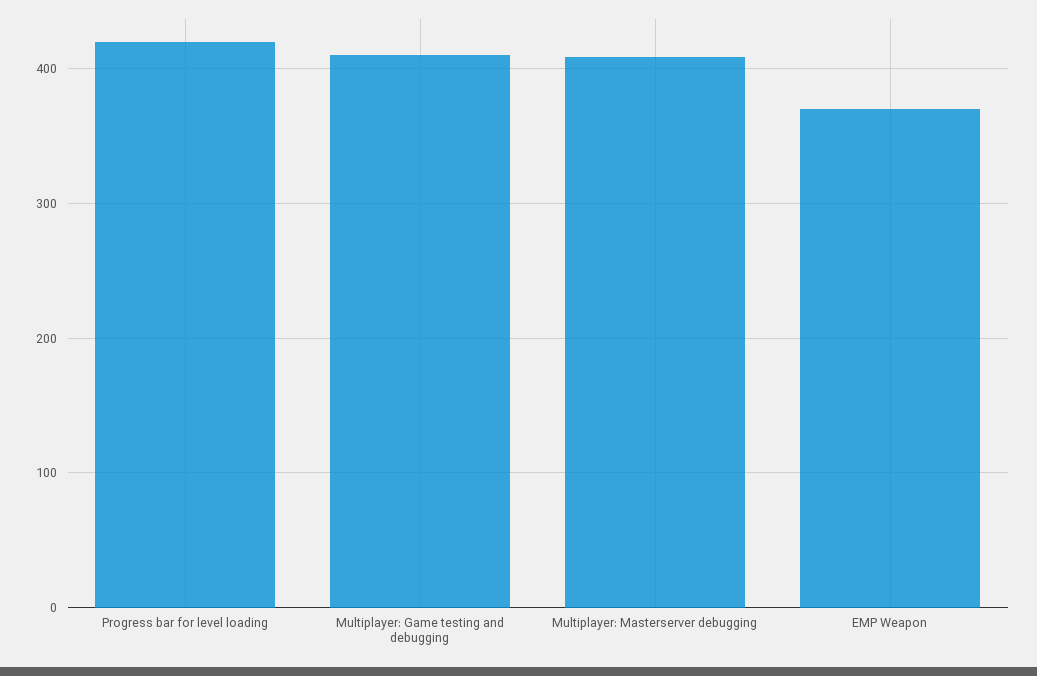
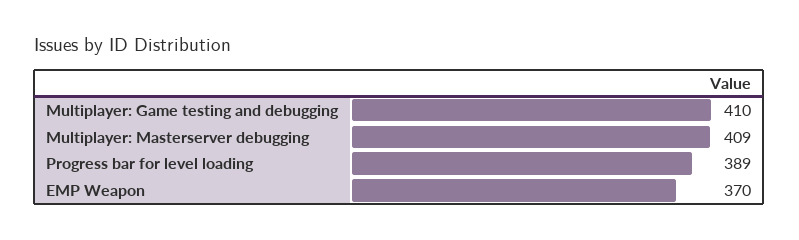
Progress bar for level loading: 420 -> 389

